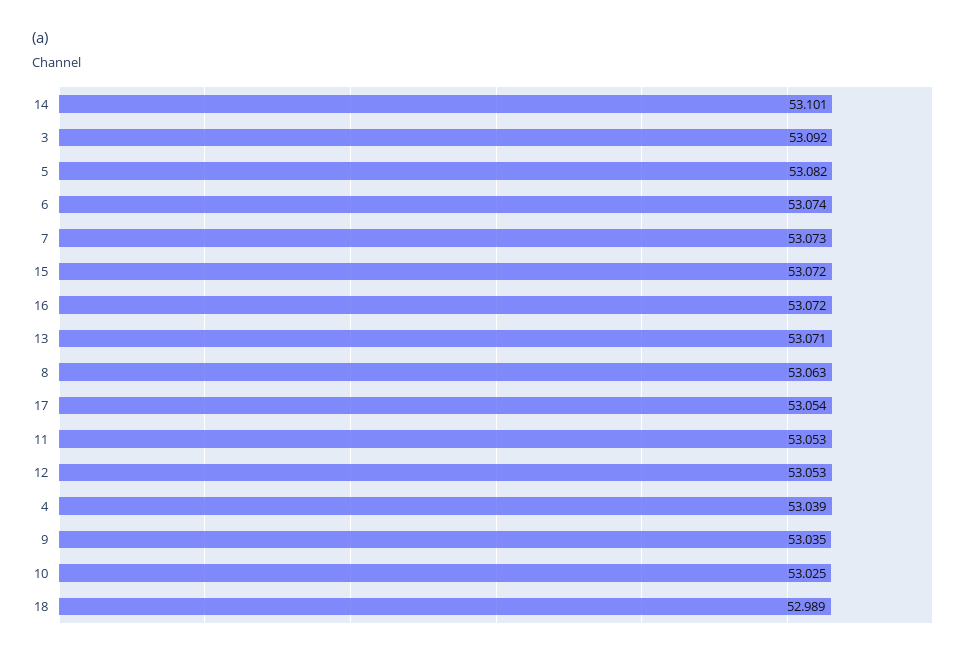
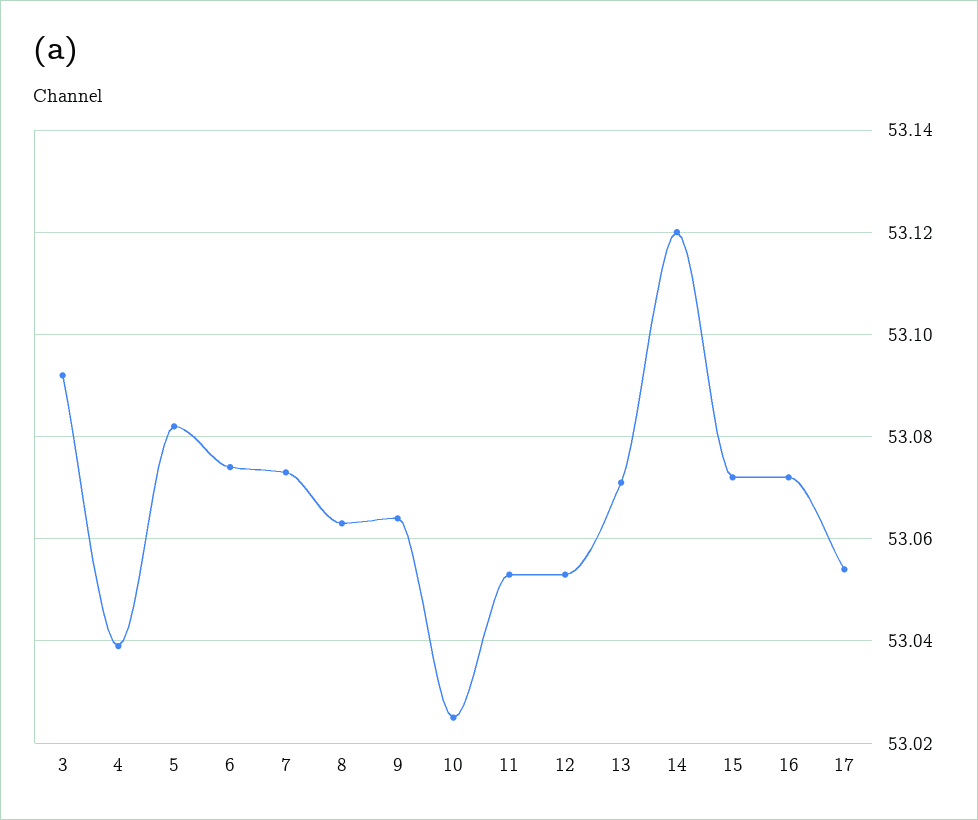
14: 53.101 -> 53.12
9: 53.035 -> 53.065
18: 52.989 -> none

